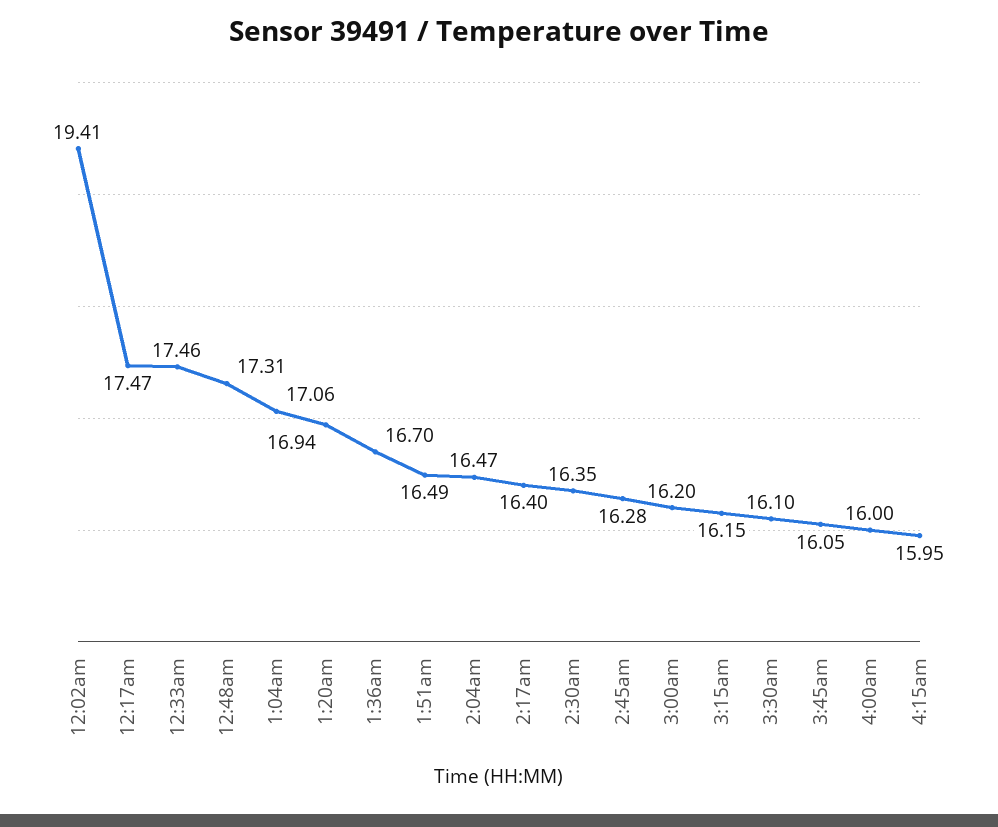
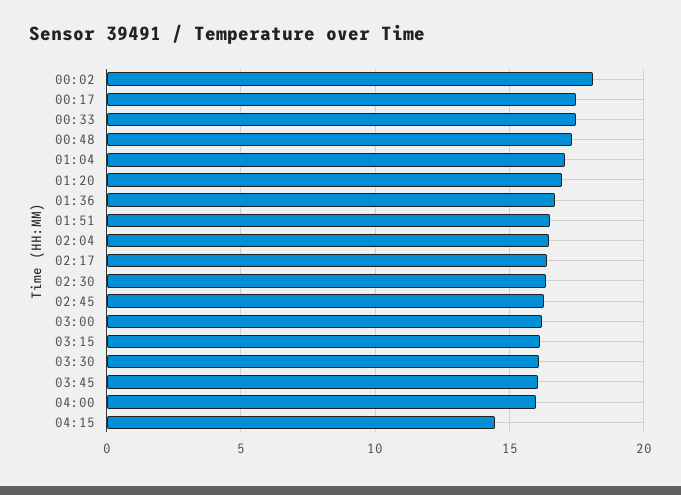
12:02am: 19.41 -> 18
4:15am: 15.95 -> 14.5

